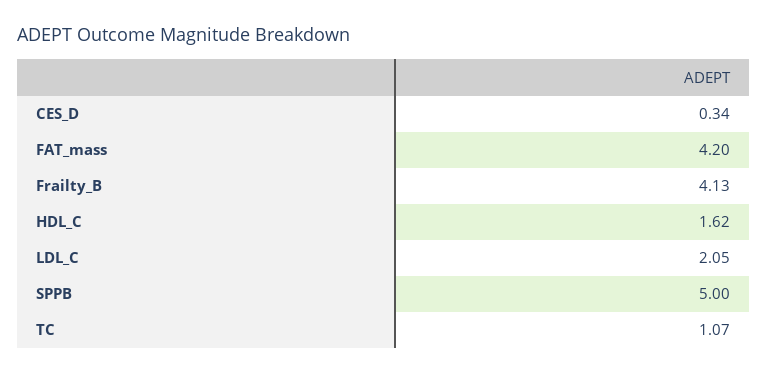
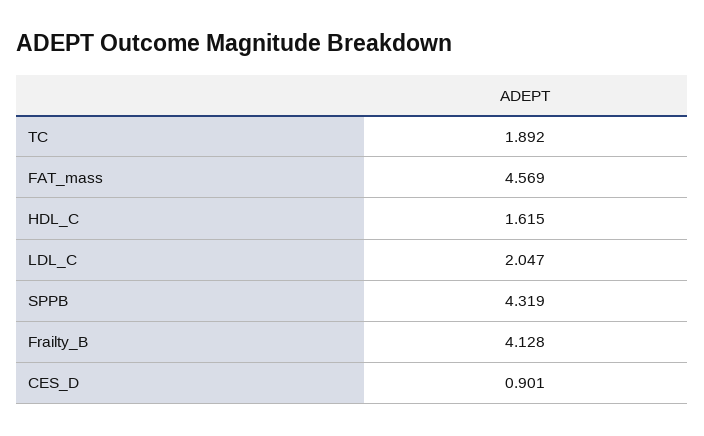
CES_D: 0.34 -> 0.901
FAT_mass: 4.2 -> 4.569
SPPB: 5 -> 4.319
TC: 1.07 -> 1.892

